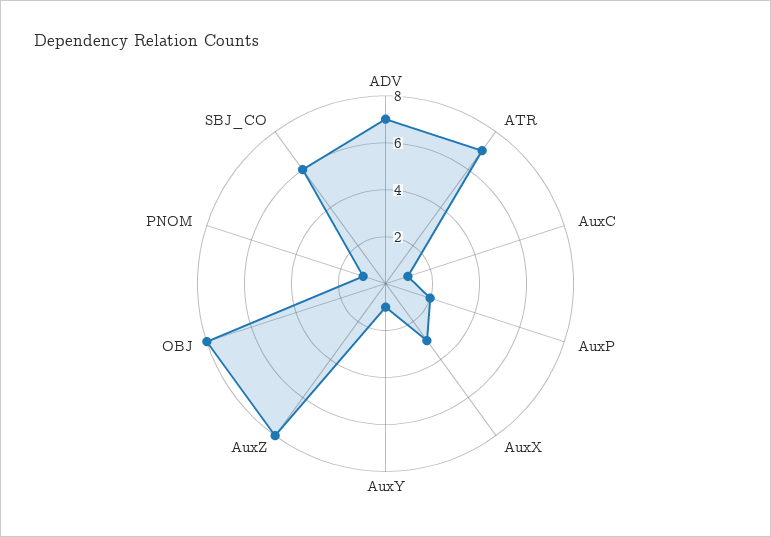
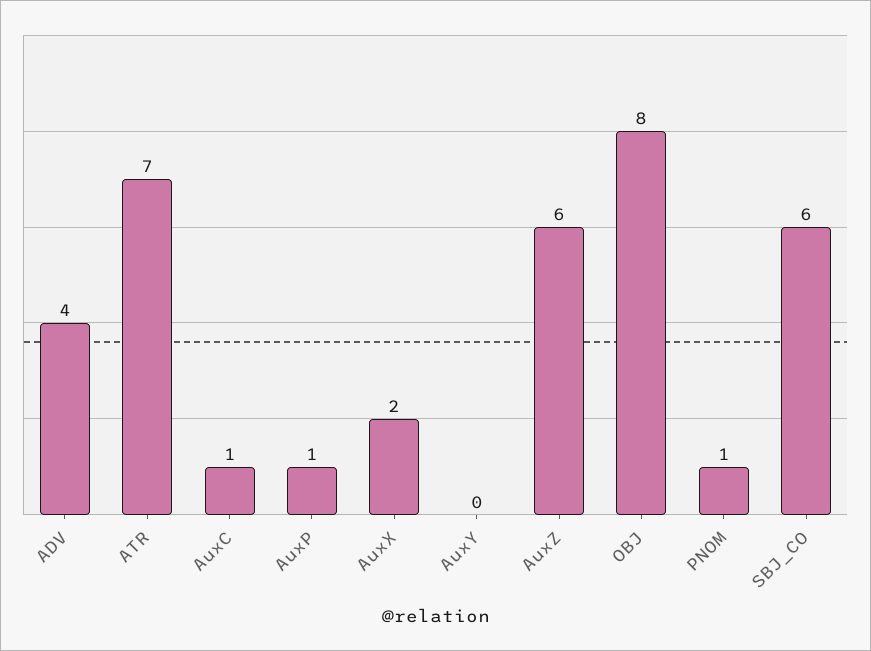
ADV: 7 -> 4
AuxP: 2 -> 1
AuxX: 3 -> 2
AuxY: 1 -> 0
AuxZ: 8 -> 6

